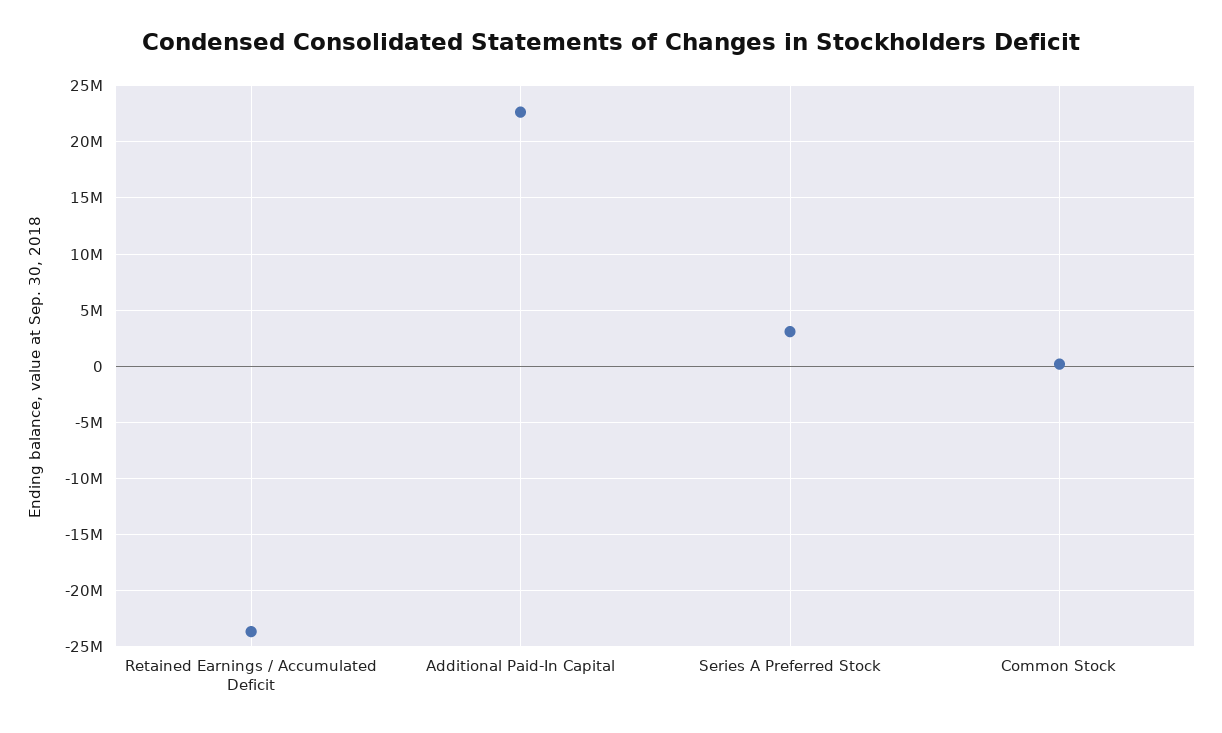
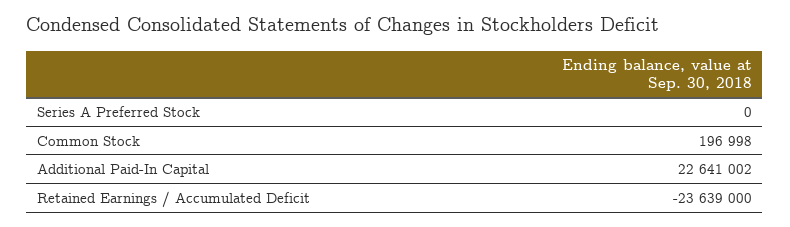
Series A Preferred Stock: 3000000 -> 0

